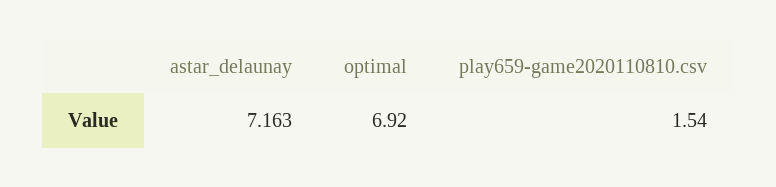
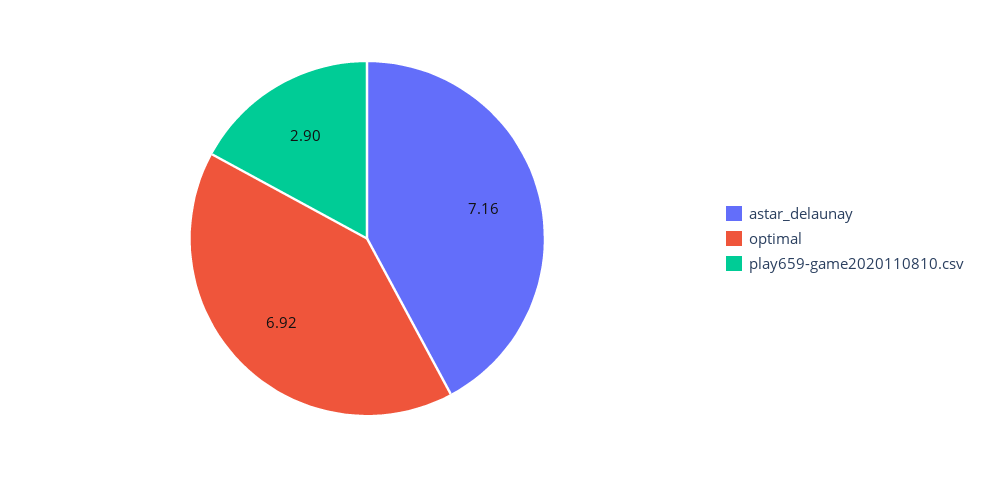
play659-game2020110810.csv: 1.54 -> 2.9

